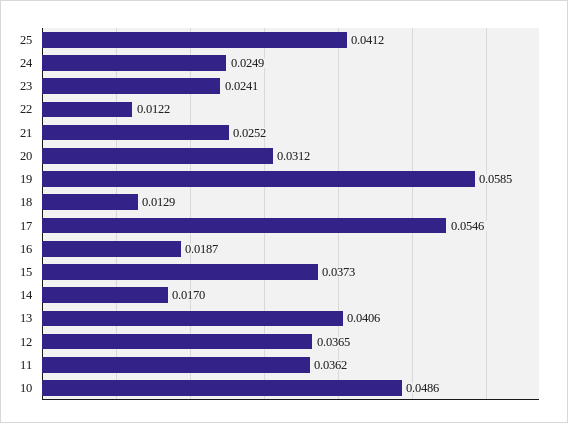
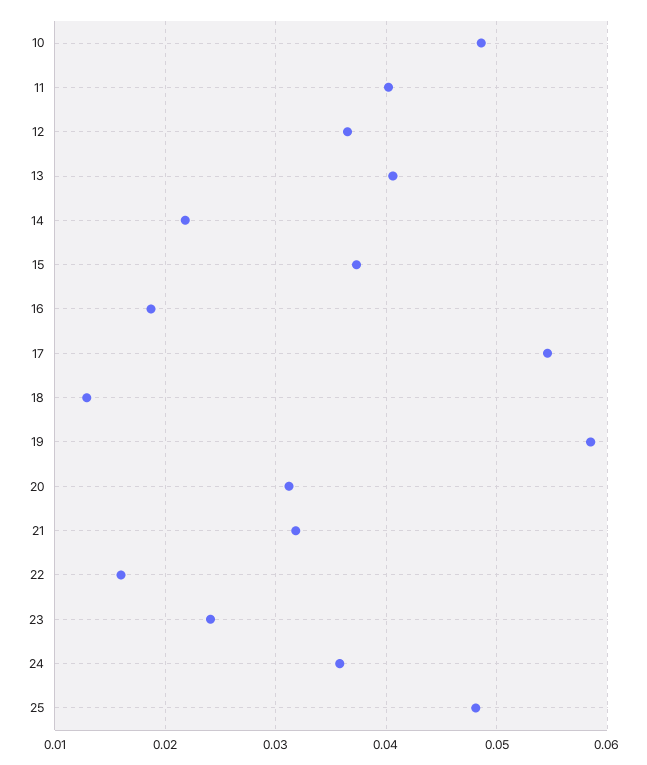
25: 0.0412 -> 0.048
24: 0.0249 -> 0.036
22: 0.0122 -> 0.016
21: 0.0252 -> 0.032
14: 0.017 -> 0.022
11: 0.0362 -> 0.04

